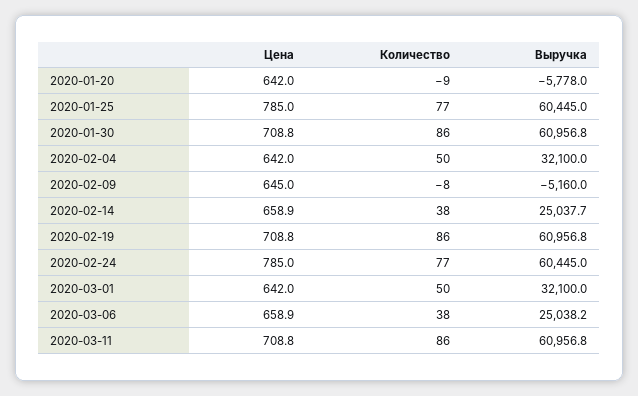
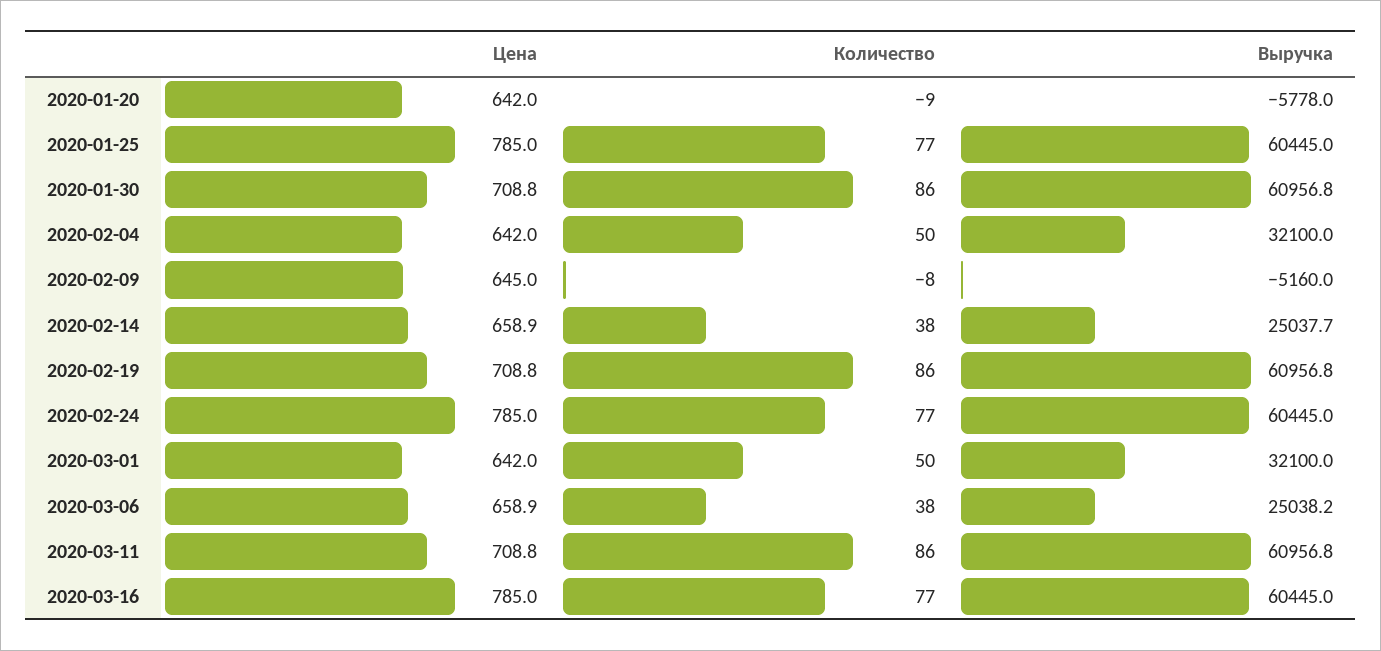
Цена, 2020-03-16: none -> 785
Количество, 2020-03-16: none -> 77
Выручка, 2020-03-16: none -> 60445

